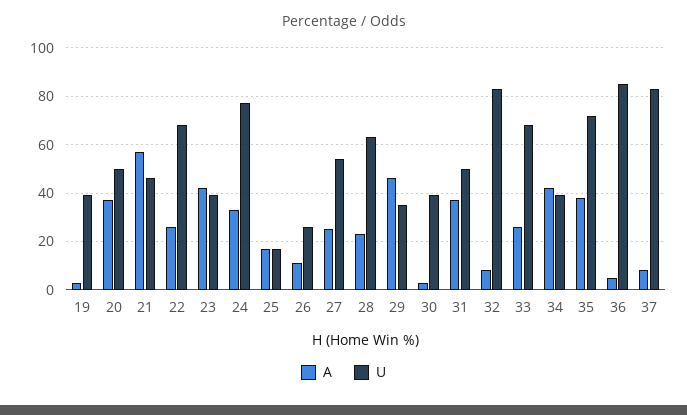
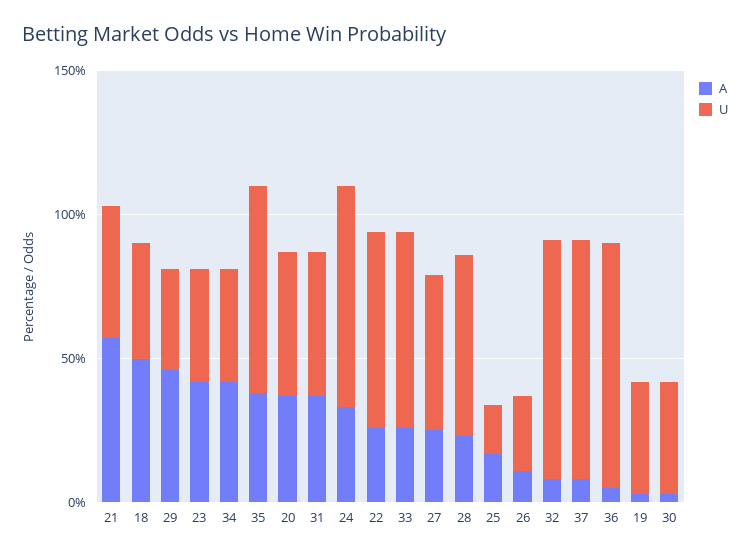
A, 18: none -> 50
U, 18: none -> 40

